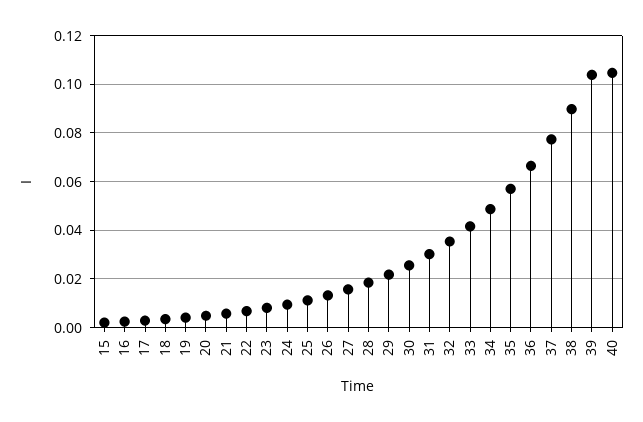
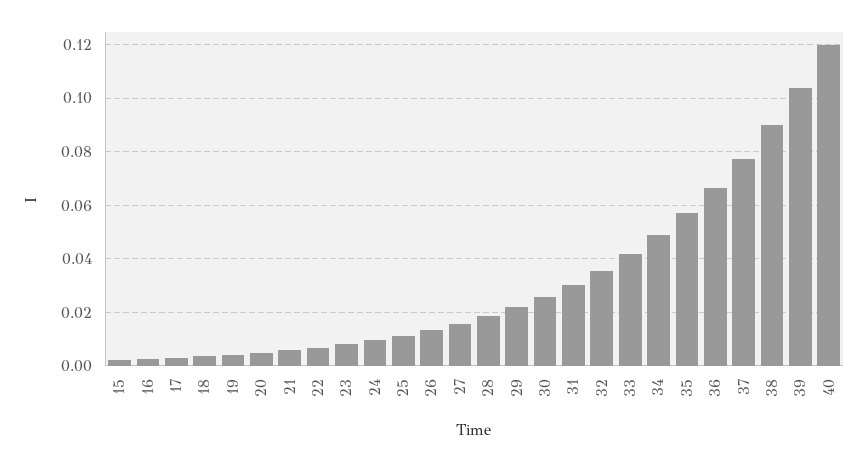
40: 0.105 -> 0.12

